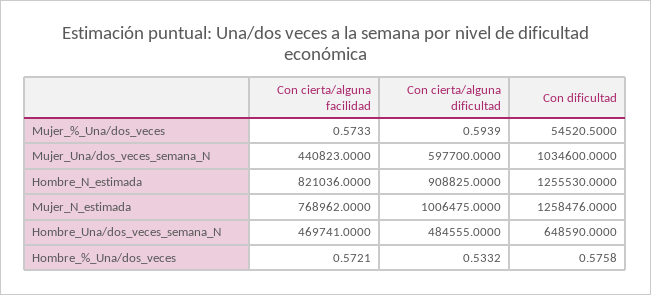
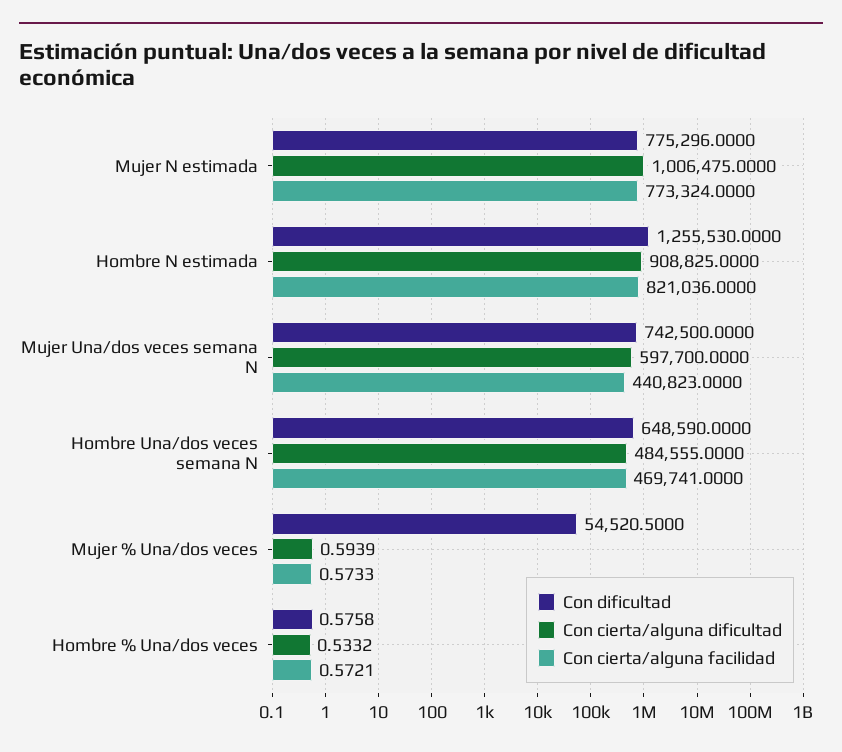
Con dificultad, Mujer_Una/dos_veces_semana_N: 1034600 -> 742500
Con cierta/alguna facilidad, Mujer_N_estimada: 768962 -> 773324
Con dificultad, Mujer_N_estimada: 1258476 -> 775296

